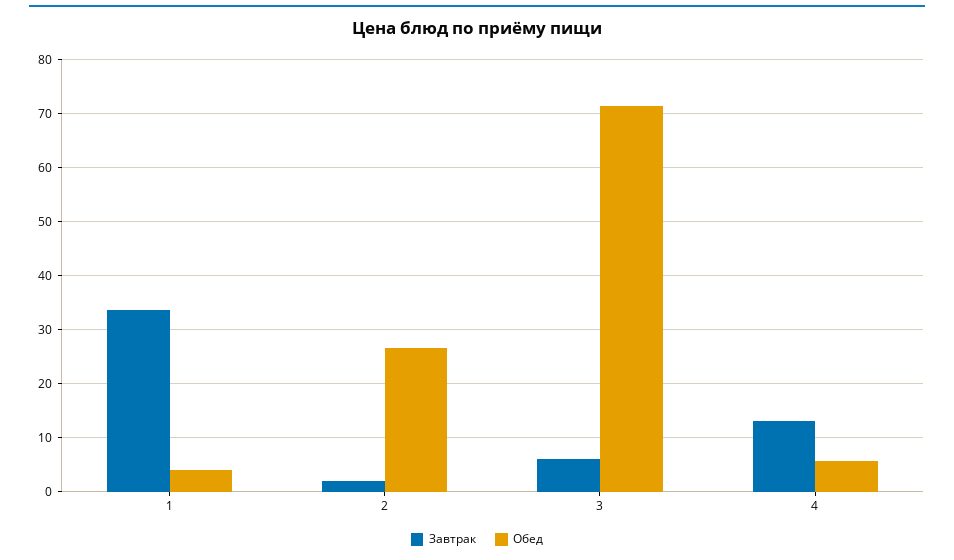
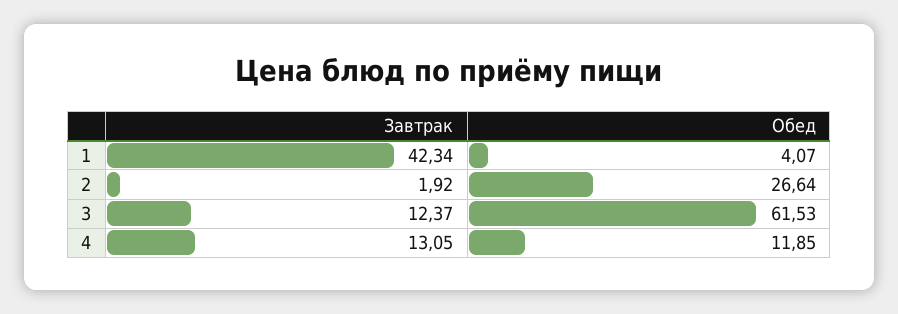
Завтрак, 1: 34 -> 42.34
Завтрак, 3: 6 -> 12.37
Обед, 3: 72 -> 61.53
Обед, 4: 6 -> 11.85

